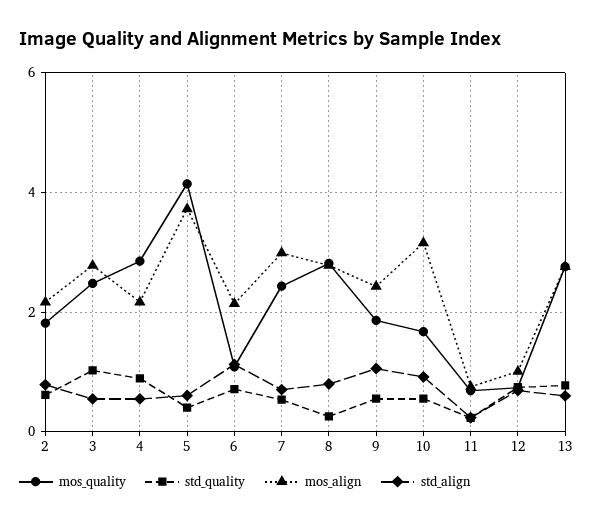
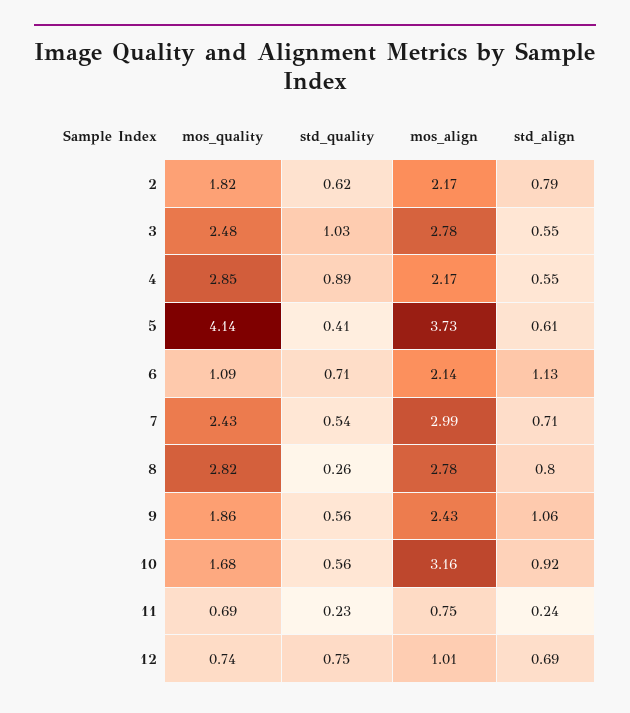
mos_quality, 13: 2.8 -> none
std_quality, 13: 0.8 -> none
mos_align, 13: 2.8 -> none
std_align, 13: 0.6 -> none

